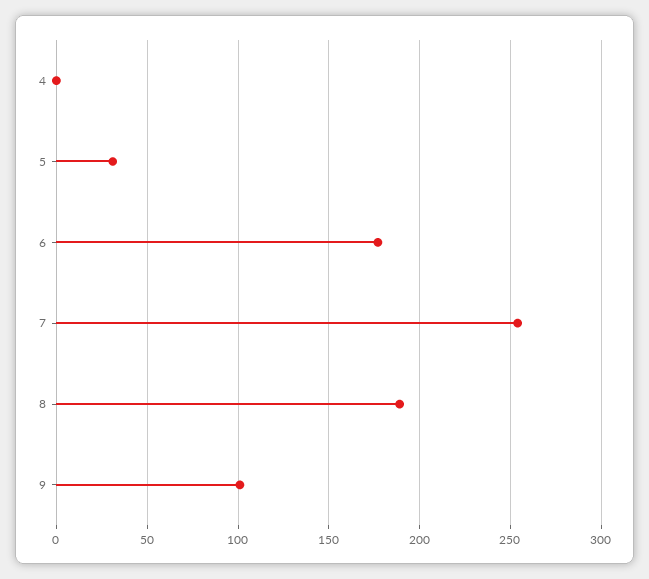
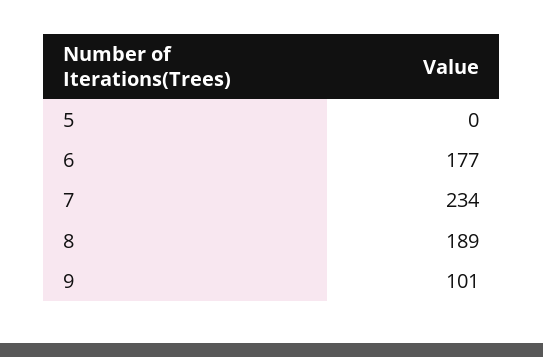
4: 0 -> none
5: 30 -> 0
7: 255 -> 234

